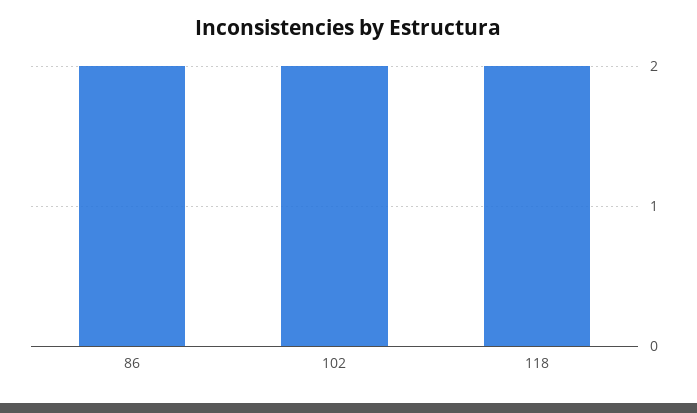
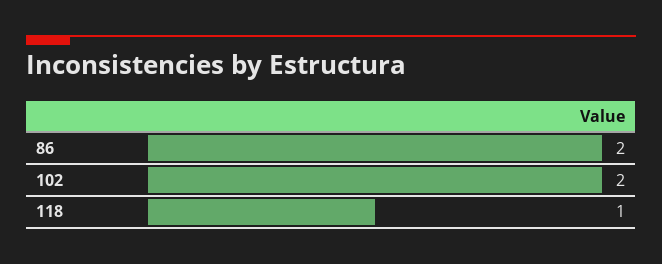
118: 2 -> 1

